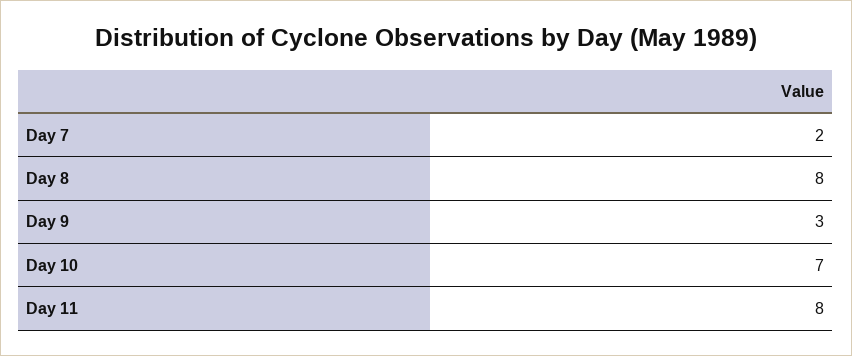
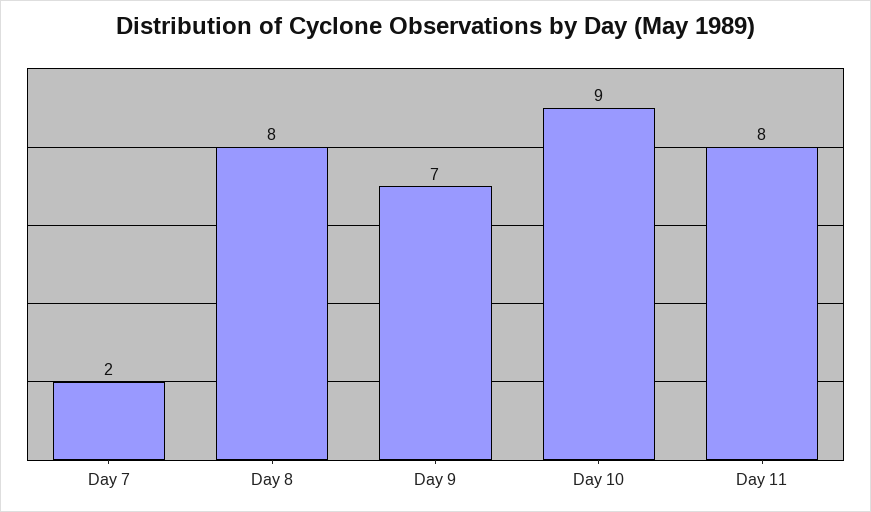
Day 9: 3 -> 7
Day 10: 7 -> 9

